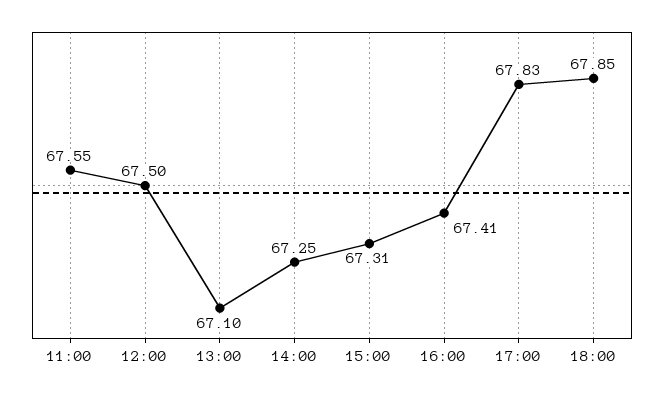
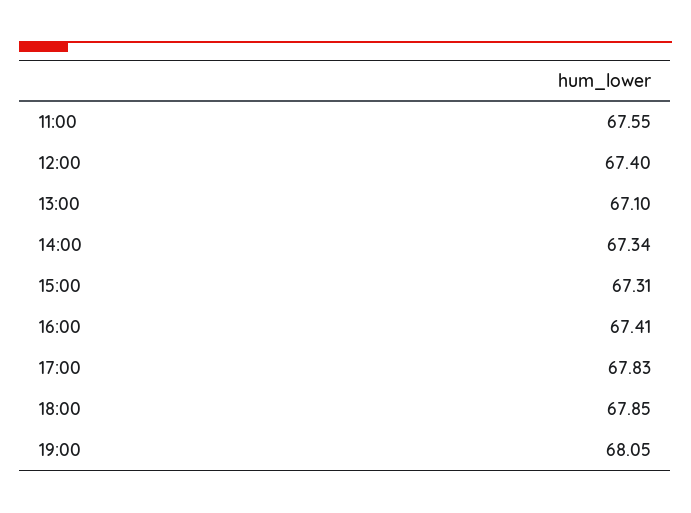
12:00: 67.5 -> 67.4
14:00: 67.25 -> 67.34
19:00: none -> 68.05

